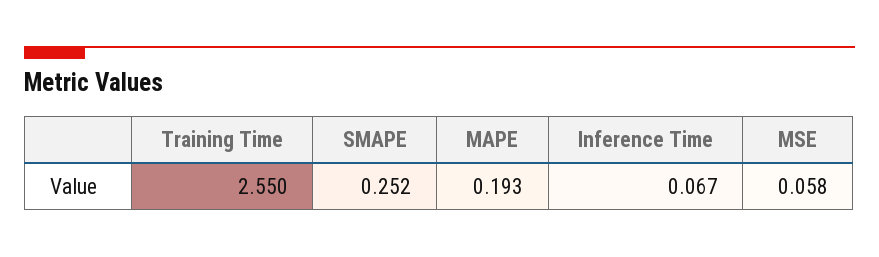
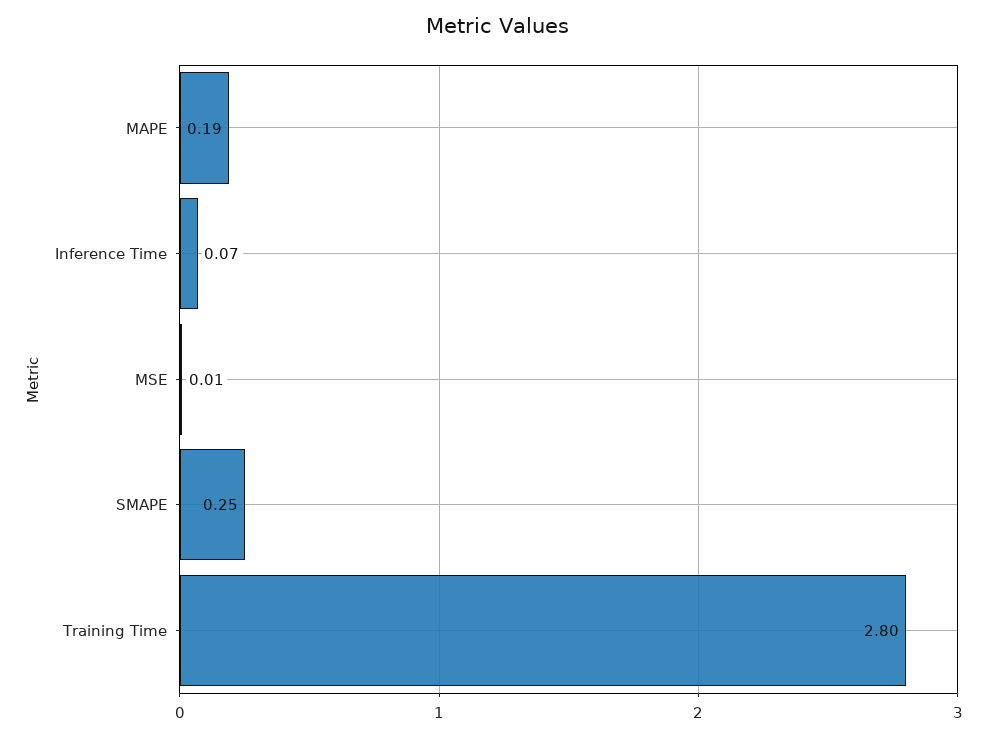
Training Time: 2.55 -> 2.8
MSE: 0.058 -> 0.01

